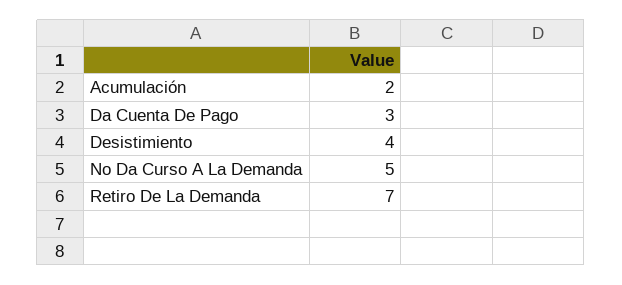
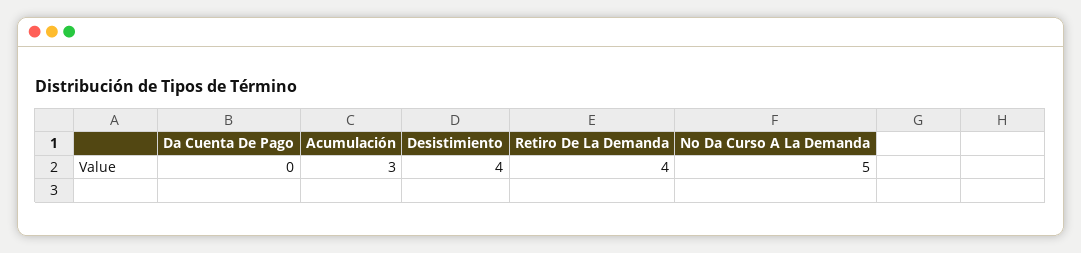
Acumulación: 2 -> 3
Da Cuenta De Pago: 3 -> 0
Retiro De La Demanda: 7 -> 4

